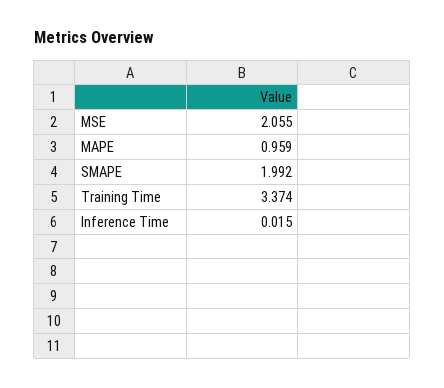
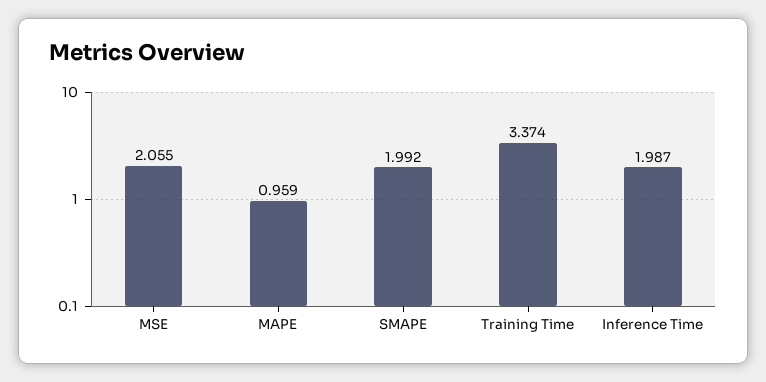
Inference Time: 0.015 -> 1.987

